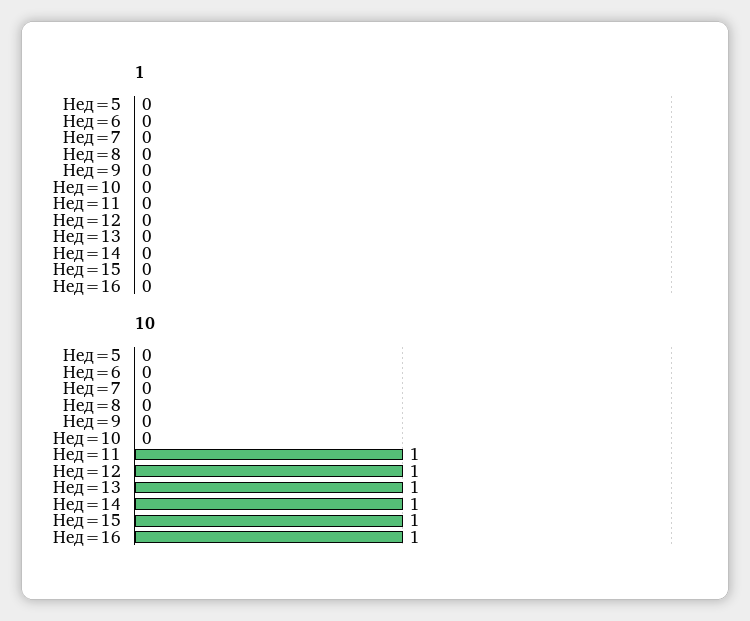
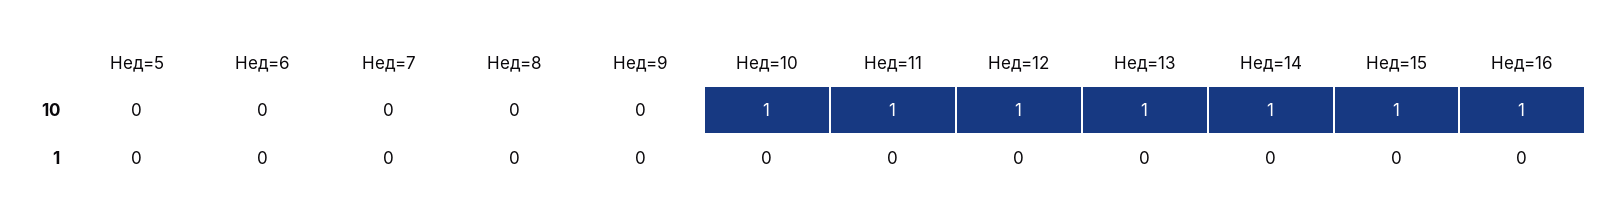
10, Нед=10: 0 -> 1

